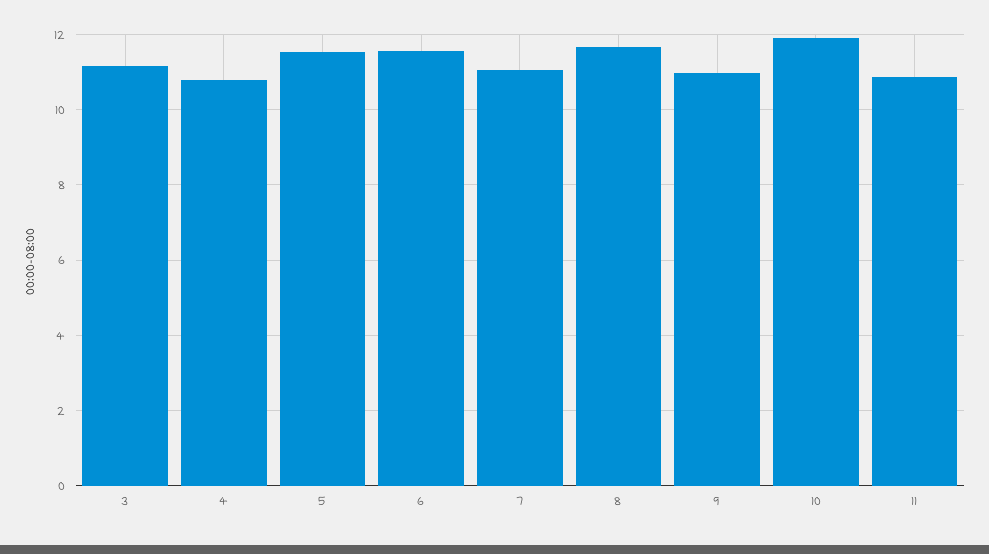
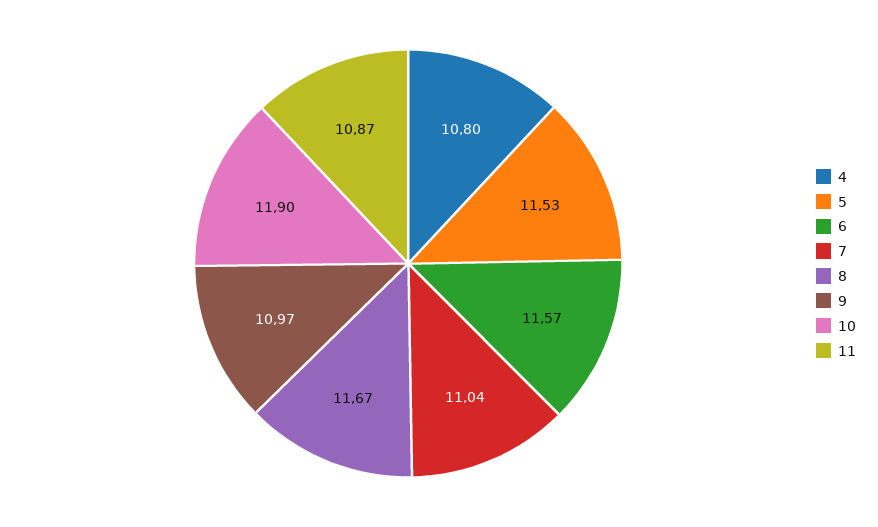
3: 11.2 -> none

